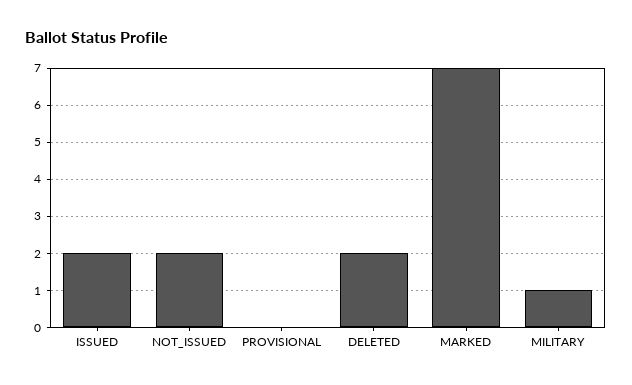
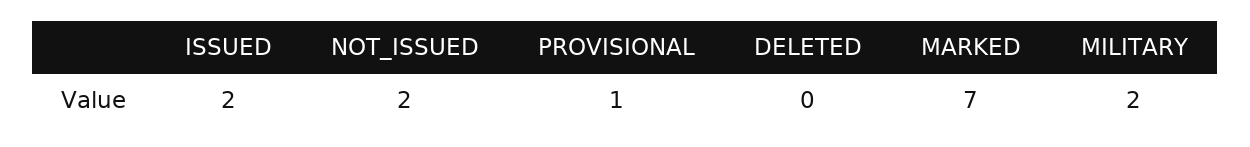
PROVISIONAL: 0 -> 1
DELETED: 2 -> 0
MILITARY: 1 -> 2

